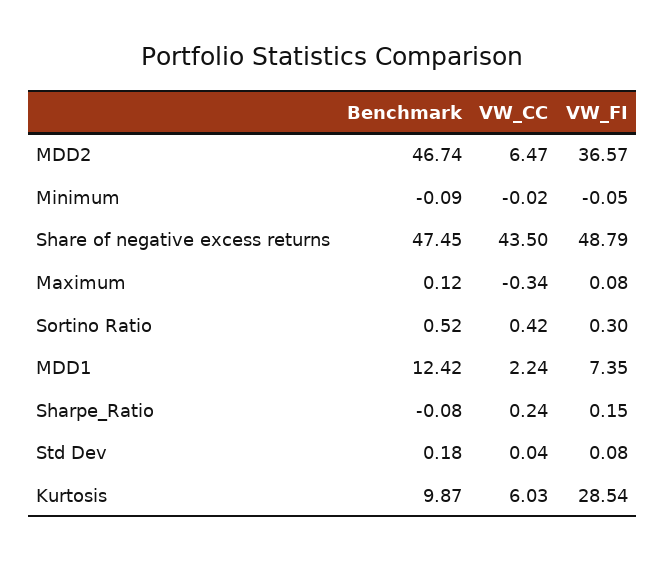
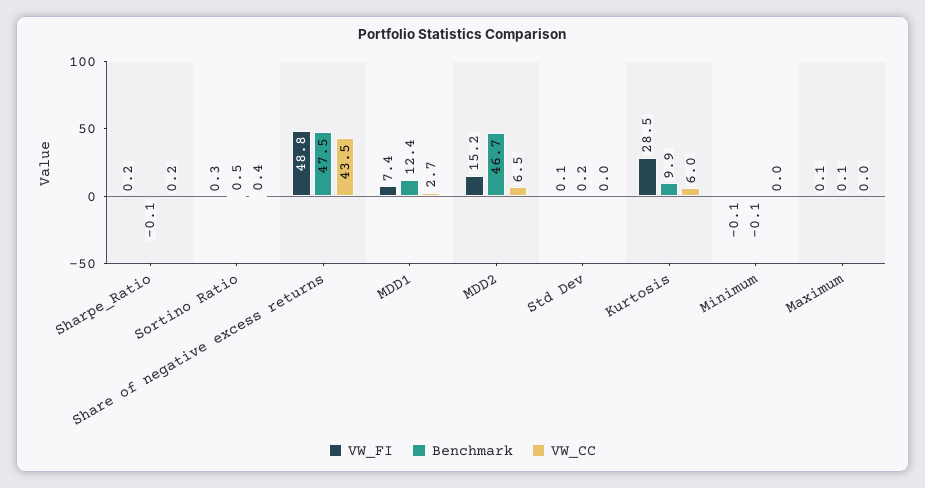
VW_FI, MDD2: 36.57 -> 15.2
VW_CC, Maximum: -0.34 -> 0
VW_CC, MDD1: 2.24 -> 2.7

